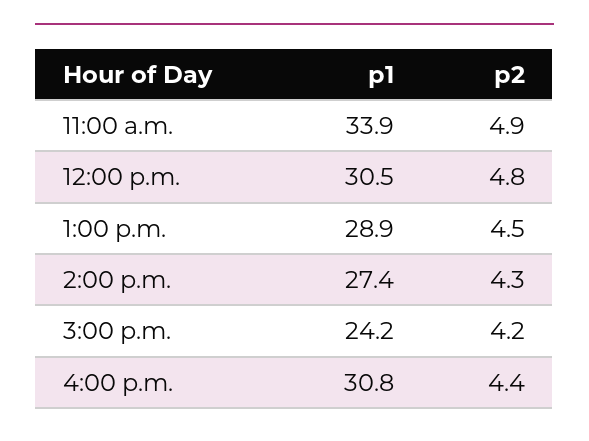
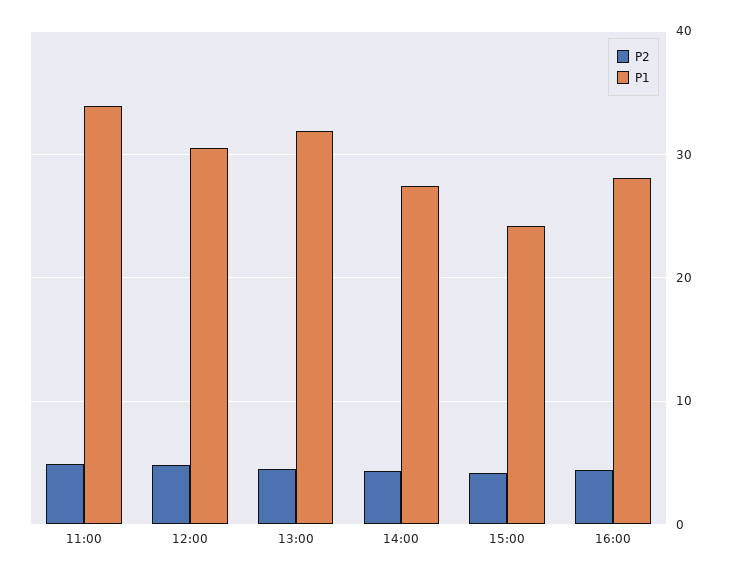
p1, 1:00 p.m.: 28.9 -> 32
p1, 4:00 p.m.: 30.8 -> 28

